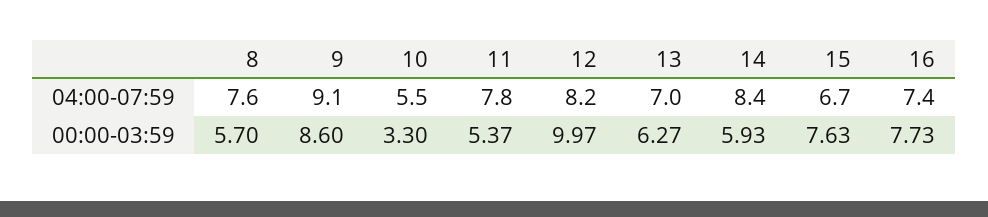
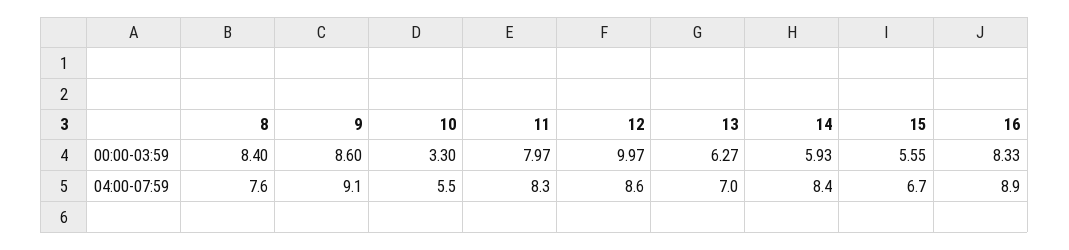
11, 04:00-07:59: 7.8 -> 8.3
12, 04:00-07:59: 8.2 -> 8.6
16, 04:00-07:59: 7.4 -> 8.9
8, 00:00-03:59: 5.7 -> 8.4
11, 00:00-03:59: 5.37 -> 7.97
15, 00:00-03:59: 7.63 -> 5.55
16, 00:00-03:59: 7.73 -> 8.33

